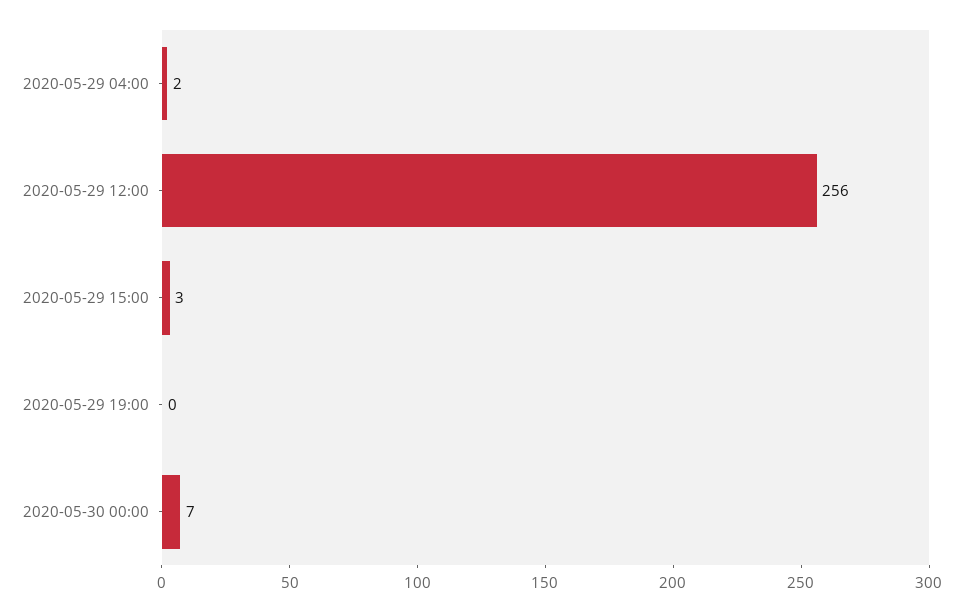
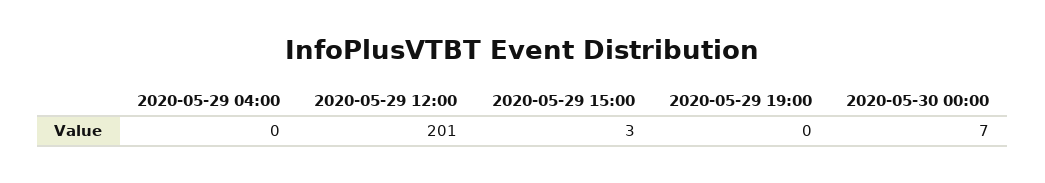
2020-05-29 04:00: 2 -> 0
2020-05-29 12:00: 256 -> 201

